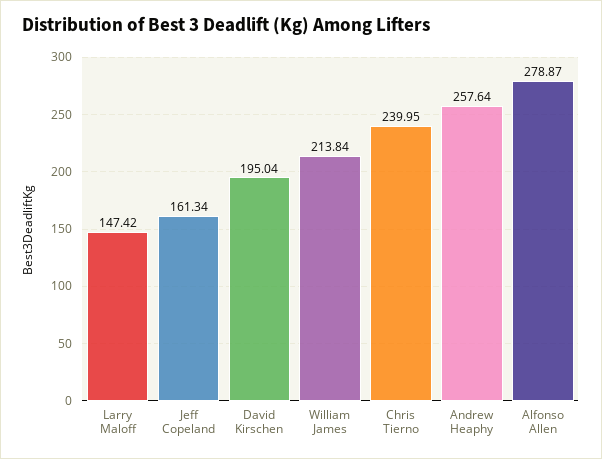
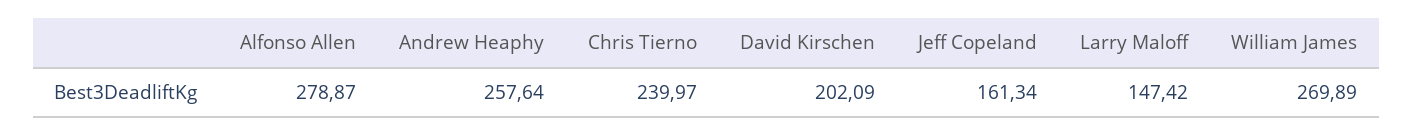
David Kirschen: 195.04 -> 202.09
William James: 213.84 -> 269.89
Chris Tierno: 239.95 -> 239.97

